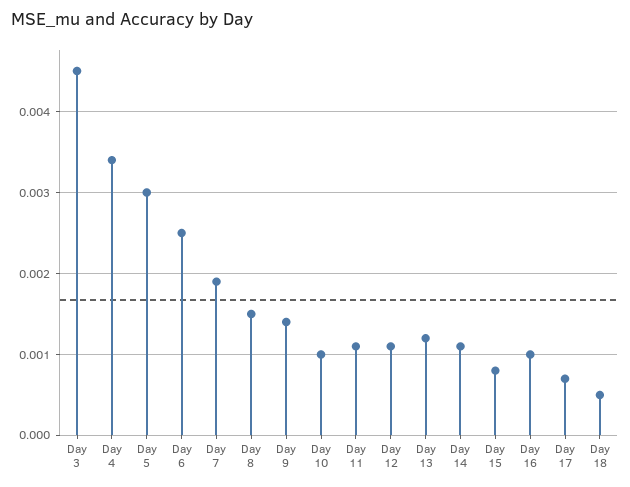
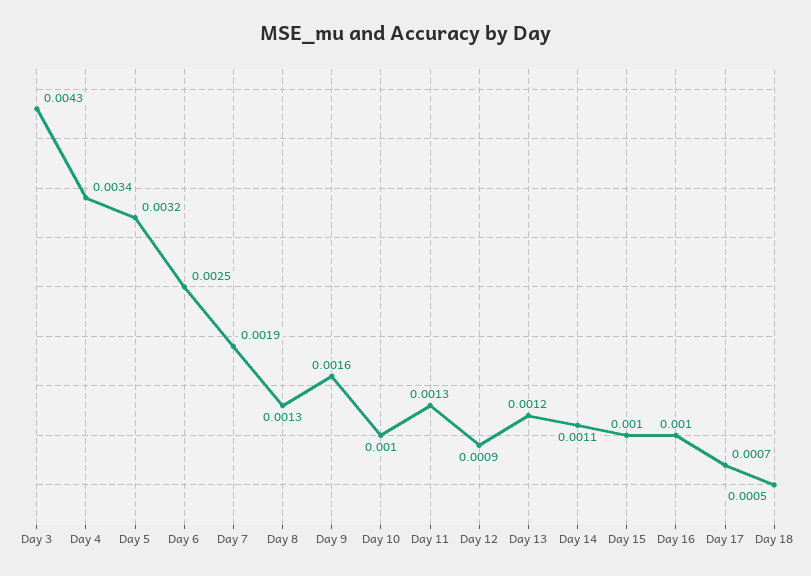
Day 3: 0.0045 -> 0.0043
Day 5: 0.003 -> 0.0032
Day 8: 0.0015 -> 0.0013
Day 9: 0.0014 -> 0.0016
Day 11: 0.0011 -> 0.0013
Day 12: 0.0011 -> 0.0009
Day 15: 0.0008 -> 0.001

